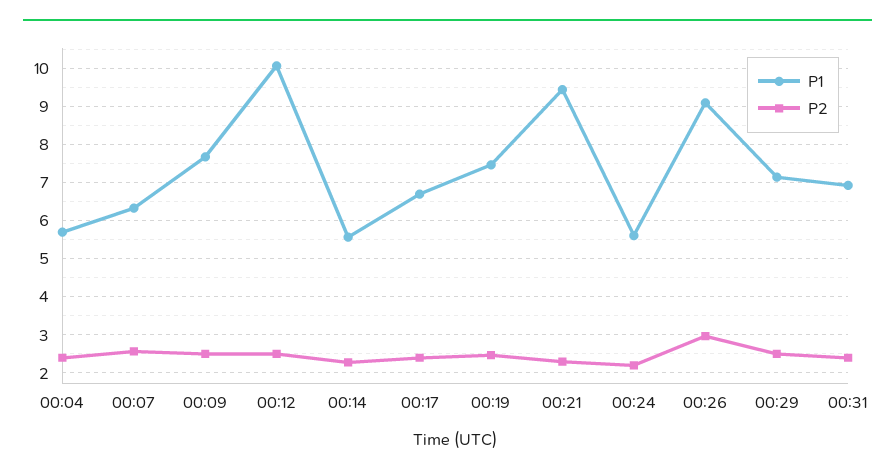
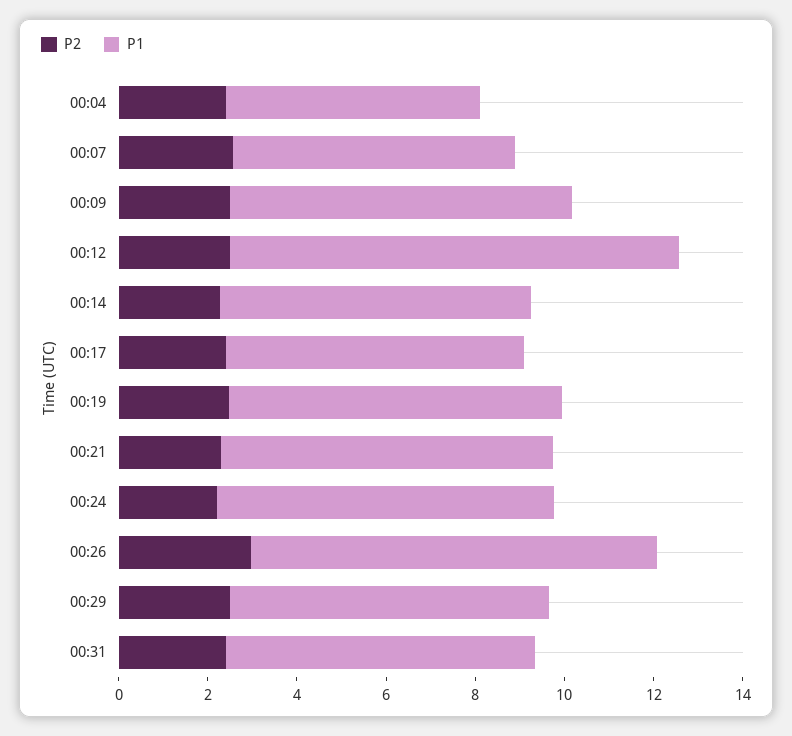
P1, 00:14: 5.6 -> 7
P1, 00:21: 9.4 -> 7.5
P1, 00:24: 5.6 -> 7.5

